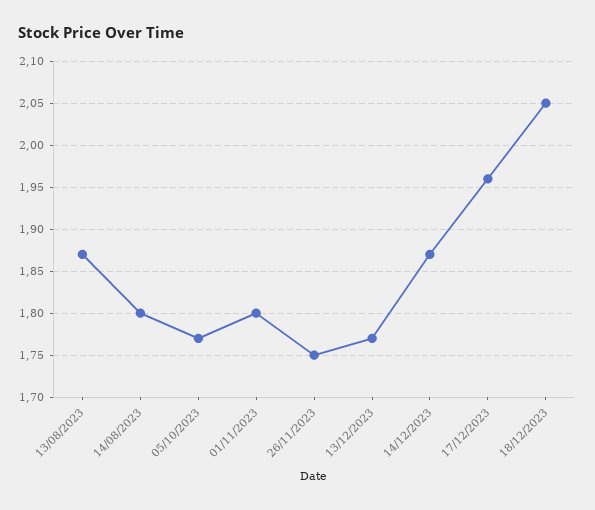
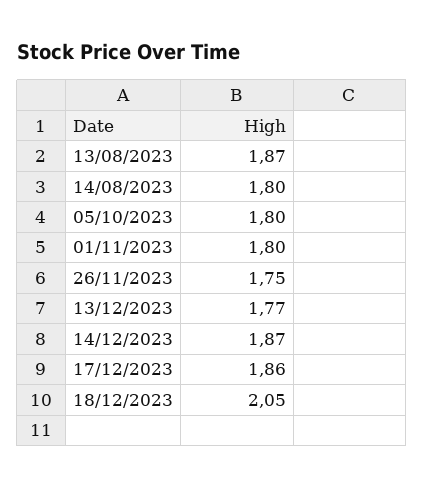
05/10/2023: 1.77 -> 1.8
17/12/2023: 1.96 -> 1.86

